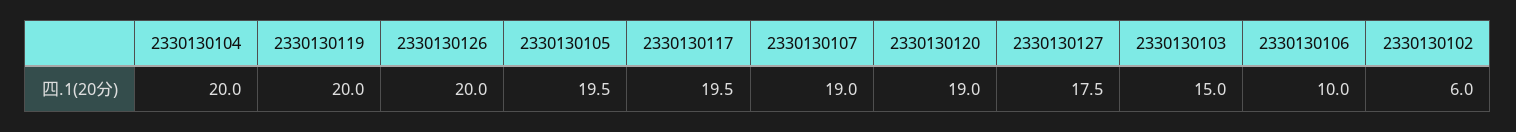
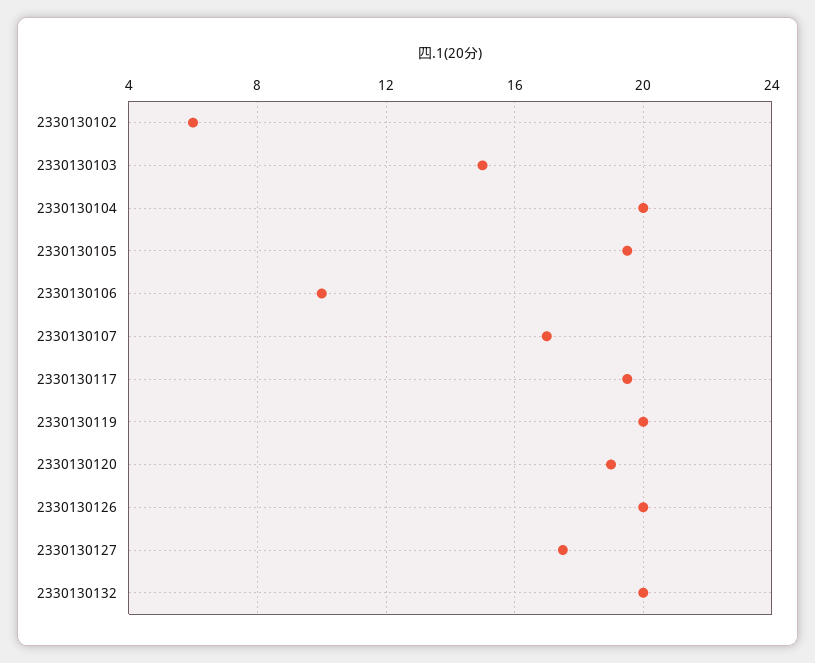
2330130107: 19 -> 17
2330130132: none -> 20

